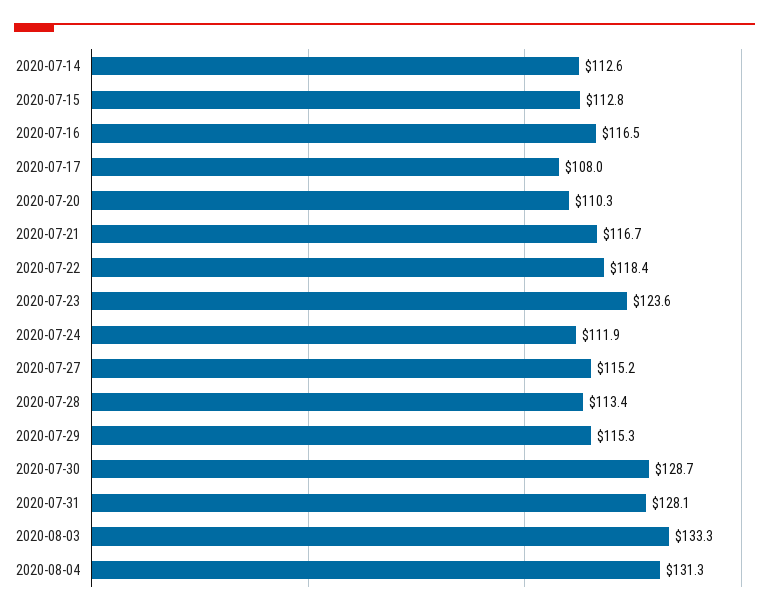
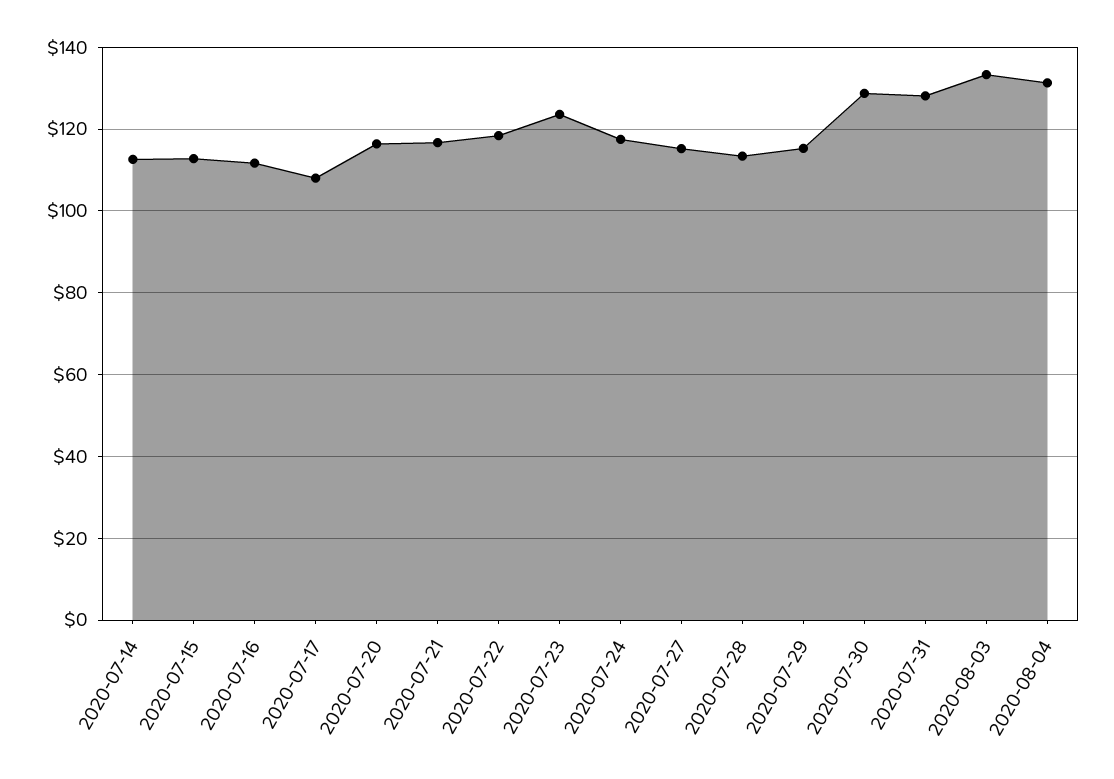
2020-07-16: 116.5 -> 112
2020-07-20: 110.3 -> 116
2020-07-24: 111.9 -> 118

